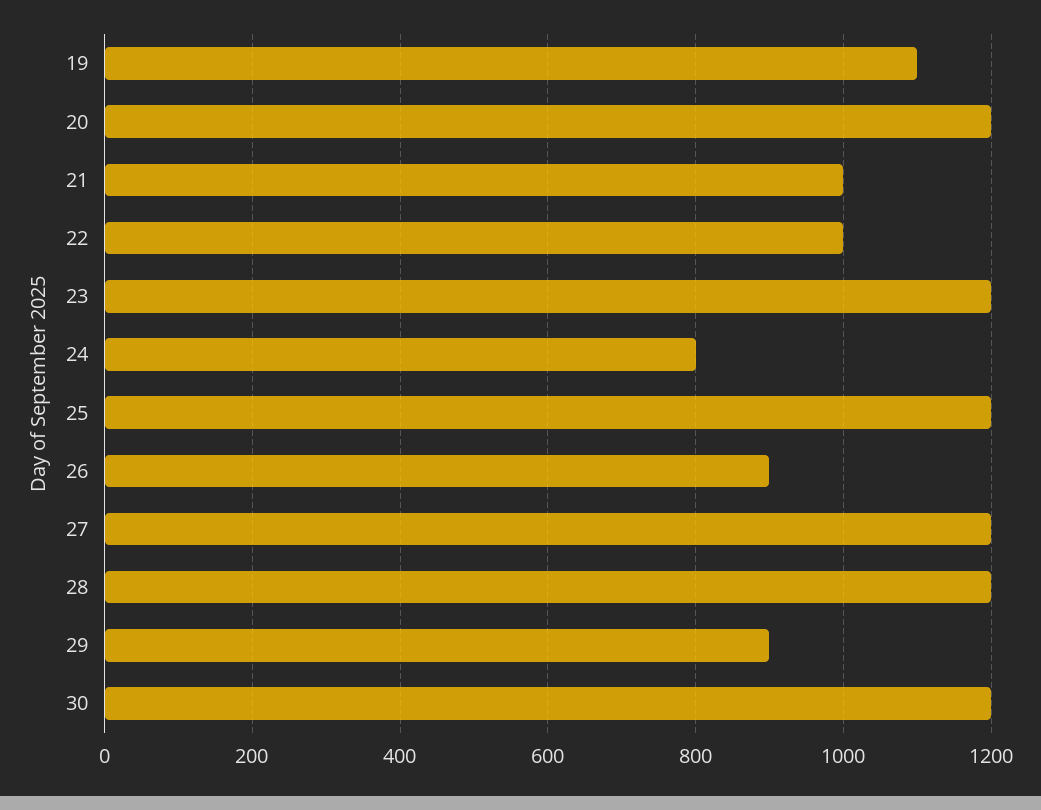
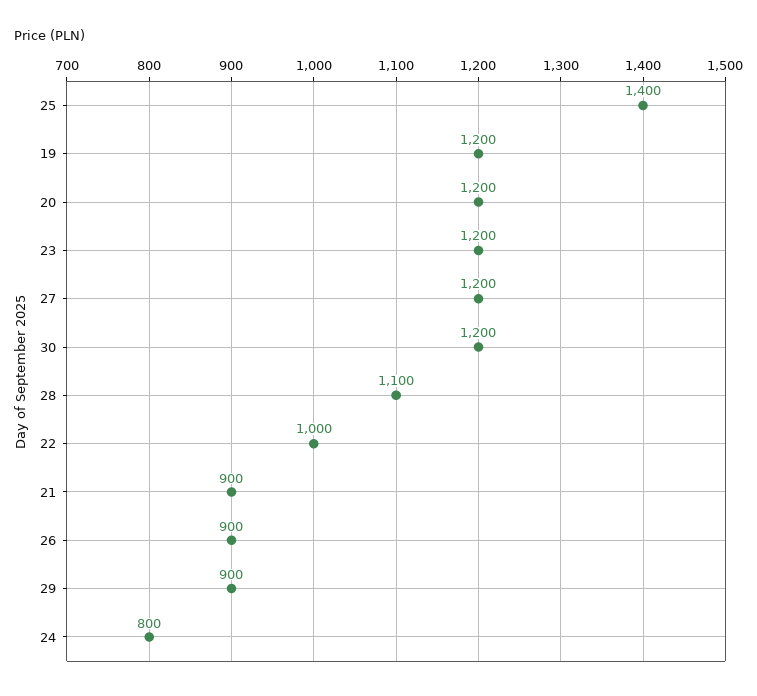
19: 1100 -> 1200
21: 1000 -> 900
25: 1200 -> 1400
28: 1200 -> 1100

